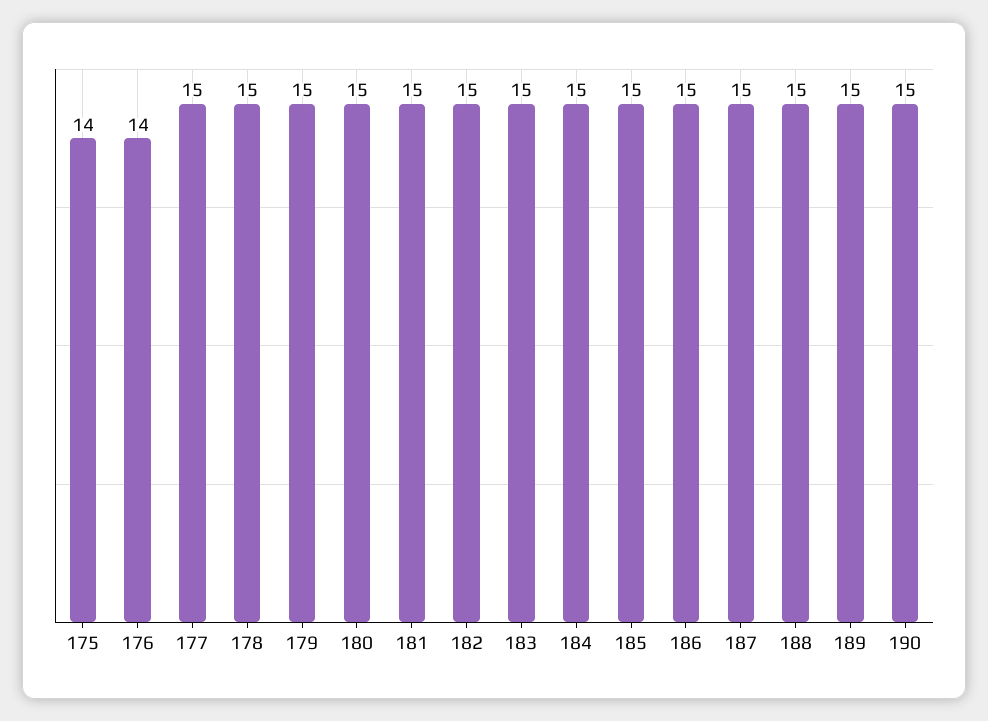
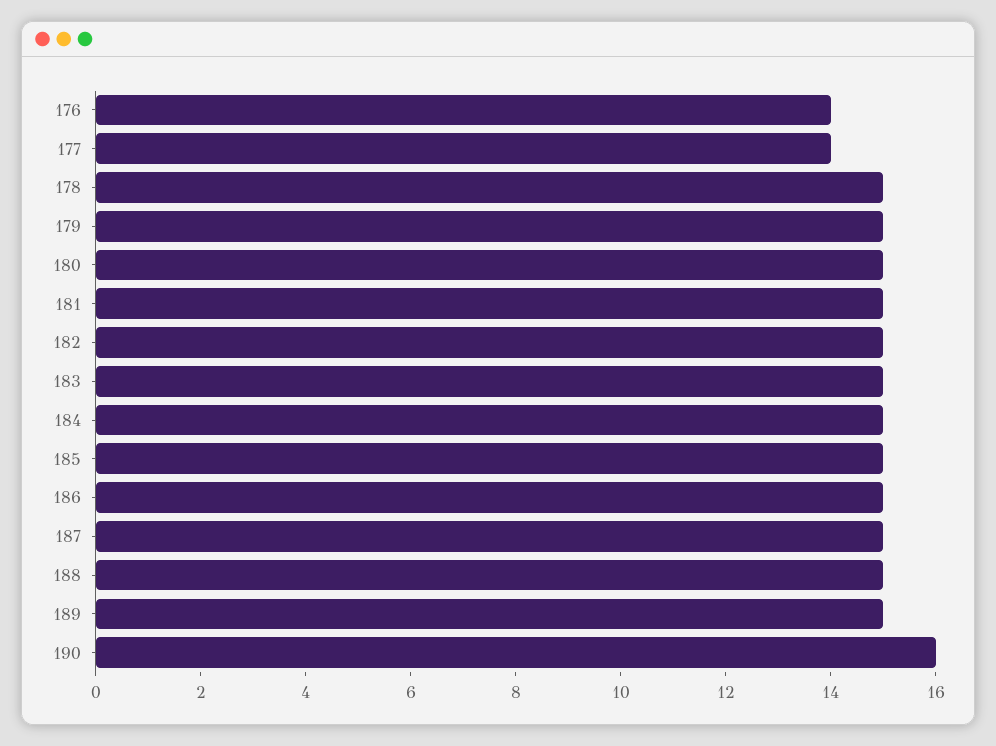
175: 14 -> none
177: 15 -> 14
190: 15 -> 16

